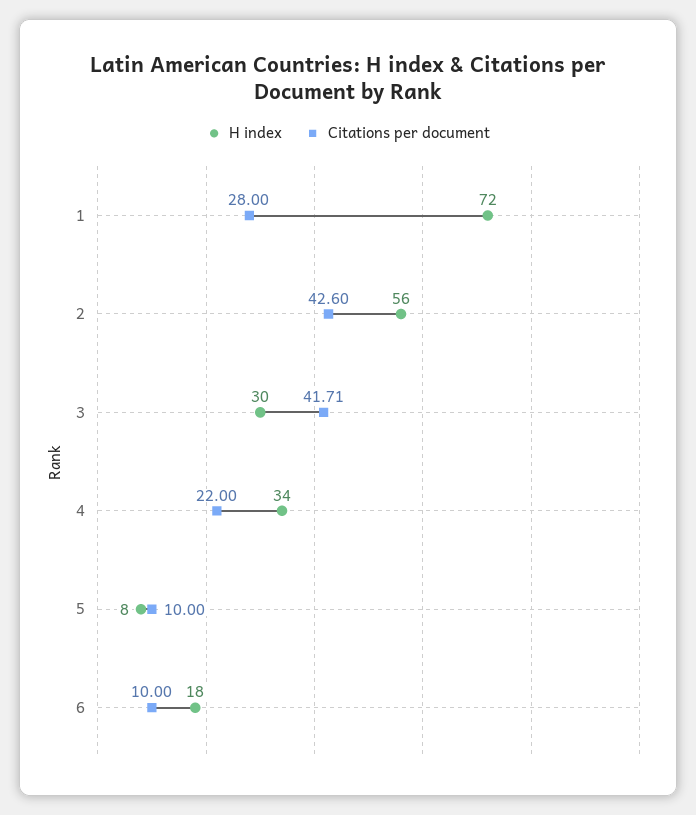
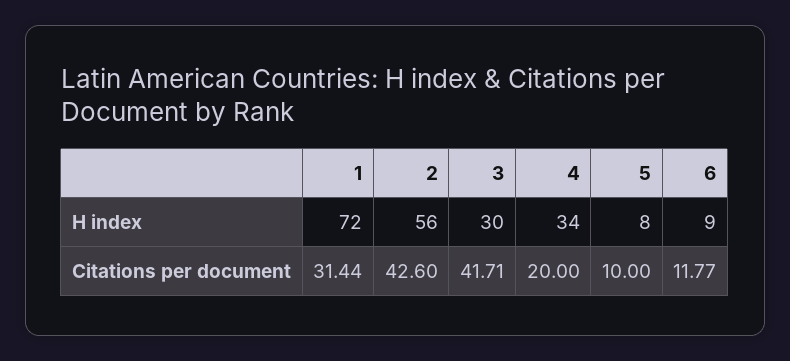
Citations per document, 1: 28 -> 31.44
Citations per document, 4: 22 -> 20
H index, 6: 18 -> 9
Citations per document, 6: 10 -> 11.77

